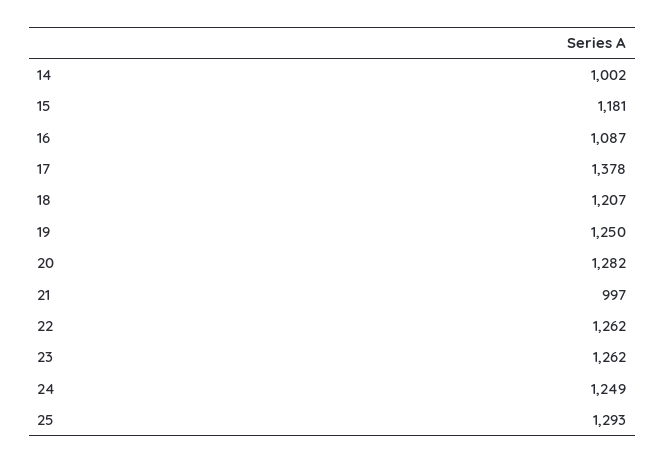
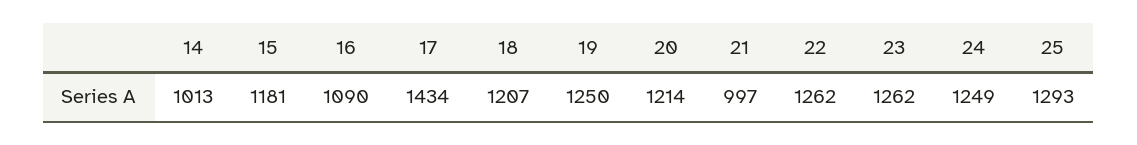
14: 1002 -> 1013
16: 1087 -> 1090
17: 1378 -> 1434
20: 1282 -> 1214

